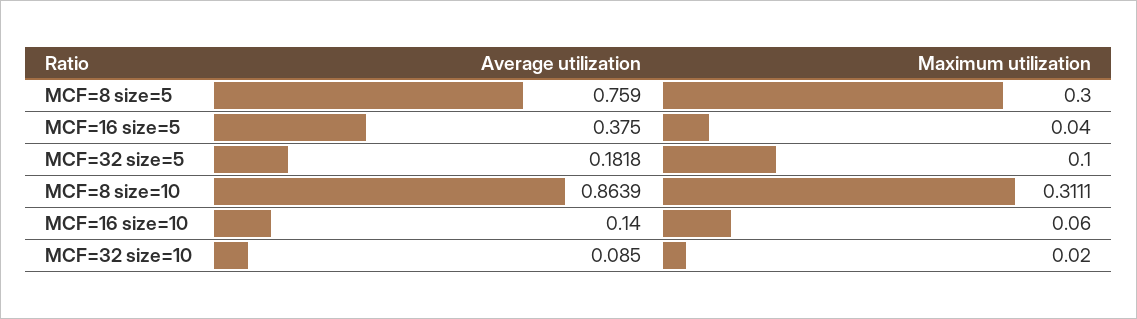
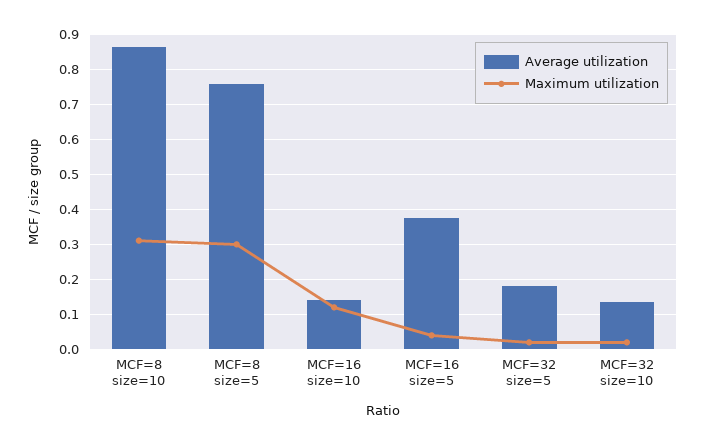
Maximum utilization, MCF=32 size=5: 0.1 -> 0.02
Maximum utilization, MCF=16 size=10: 0.06 -> 0.12
Average utilization, MCF=32 size=10: 0.085 -> 0.14

